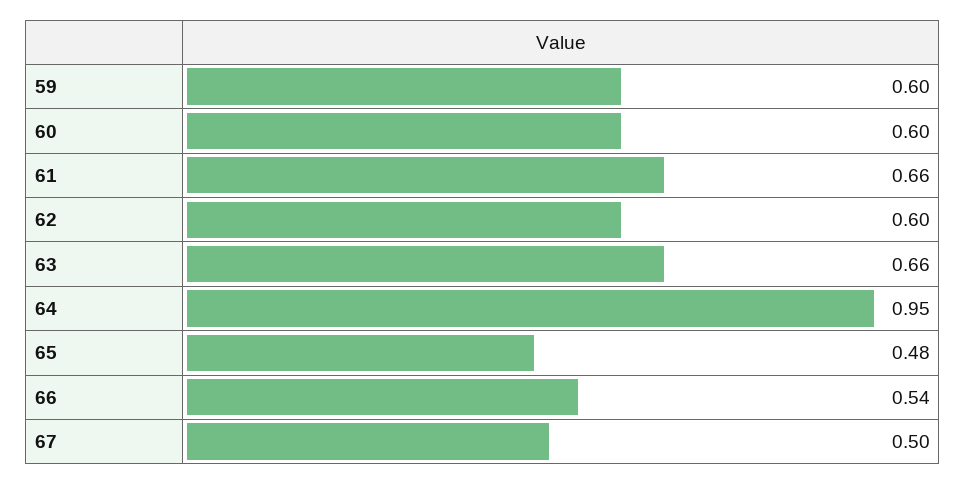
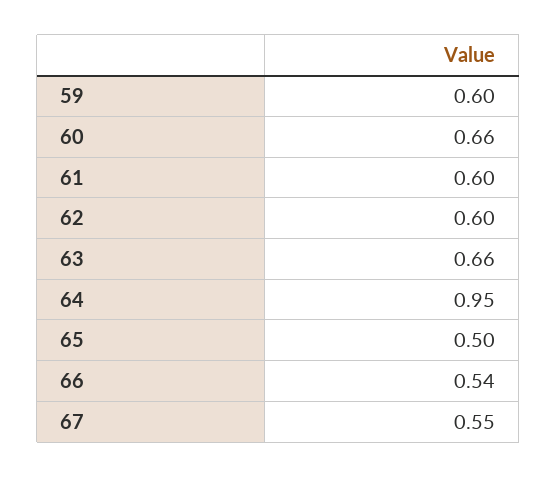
60: 0.6 -> 0.66
61: 0.66 -> 0.6
65: 0.48 -> 0.5
67: 0.5 -> 0.55

